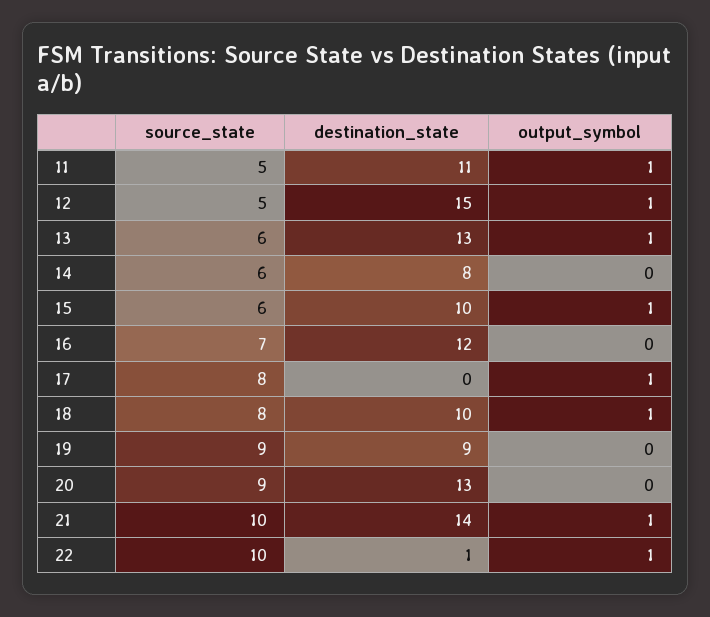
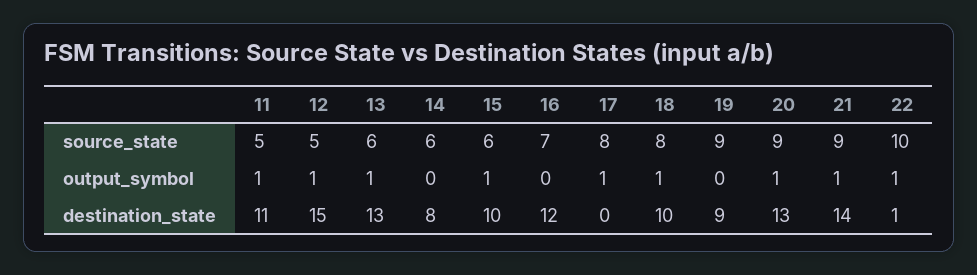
output_symbol, 20: 0 -> 1
source_state, 21: 10 -> 9

